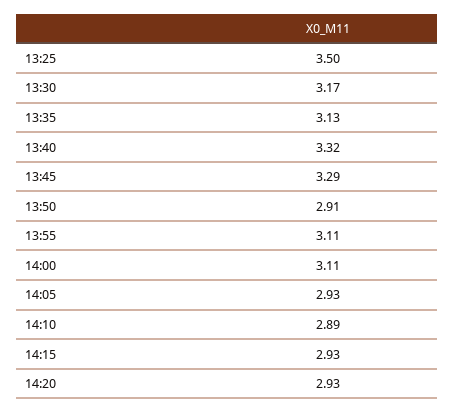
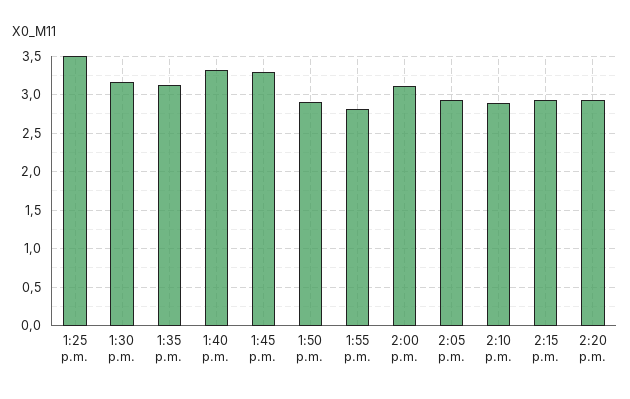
13:55: 3.11 -> 2.8

